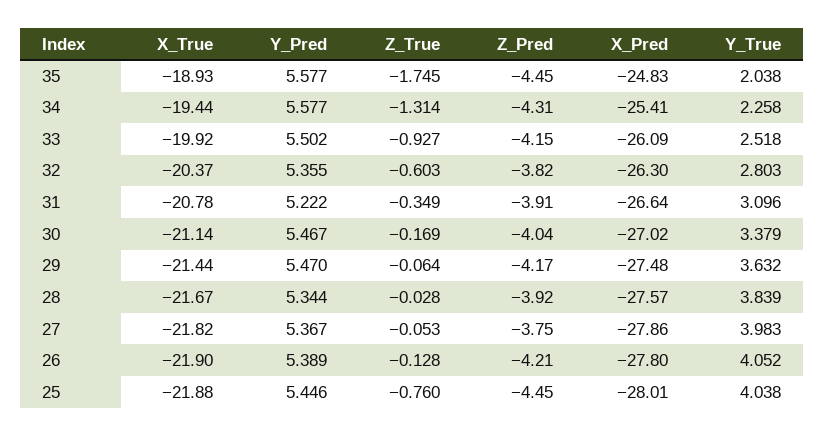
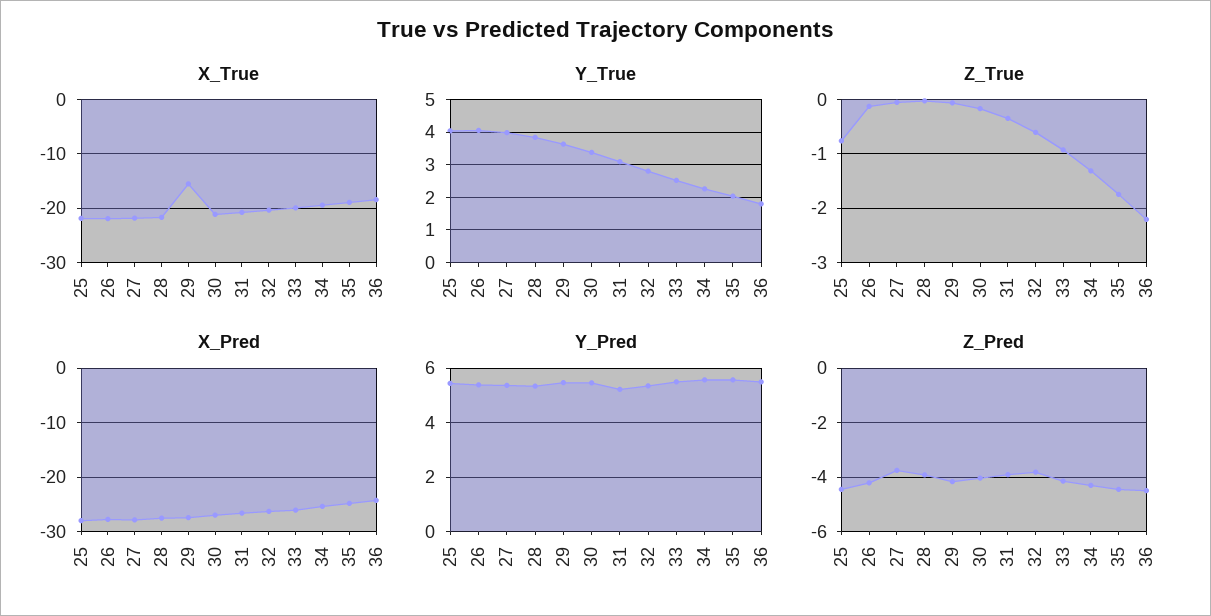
X_True, 29: -21.44 -> -16
X_True, 36: none -> -18
Y_True, 36: none -> 1.8
Z_True, 36: none -> -2.2
X_Pred, 36: none -> -24
Y_Pred, 36: none -> 5.5
Z_Pred, 36: none -> -4.5

